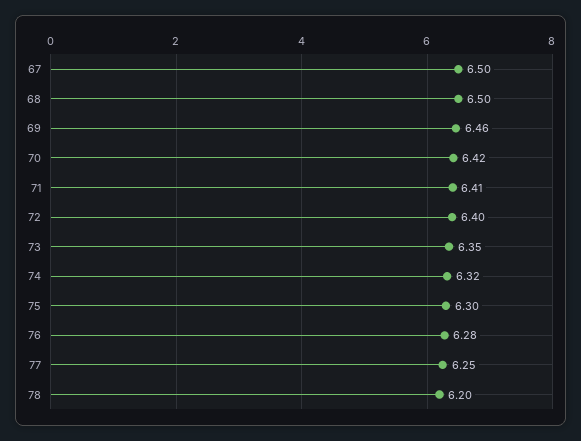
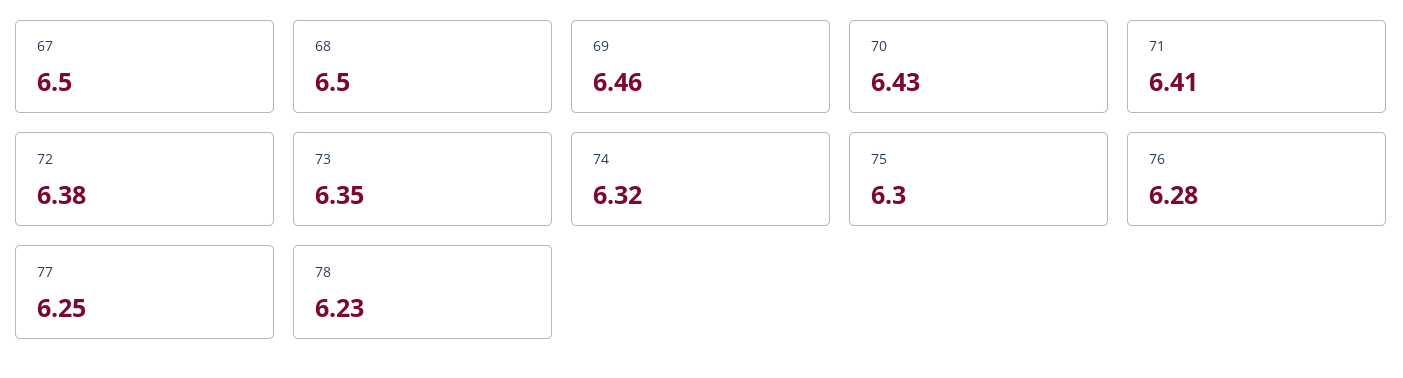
70: 6.42 -> 6.43
72: 6.4 -> 6.38
78: 6.2 -> 6.23

